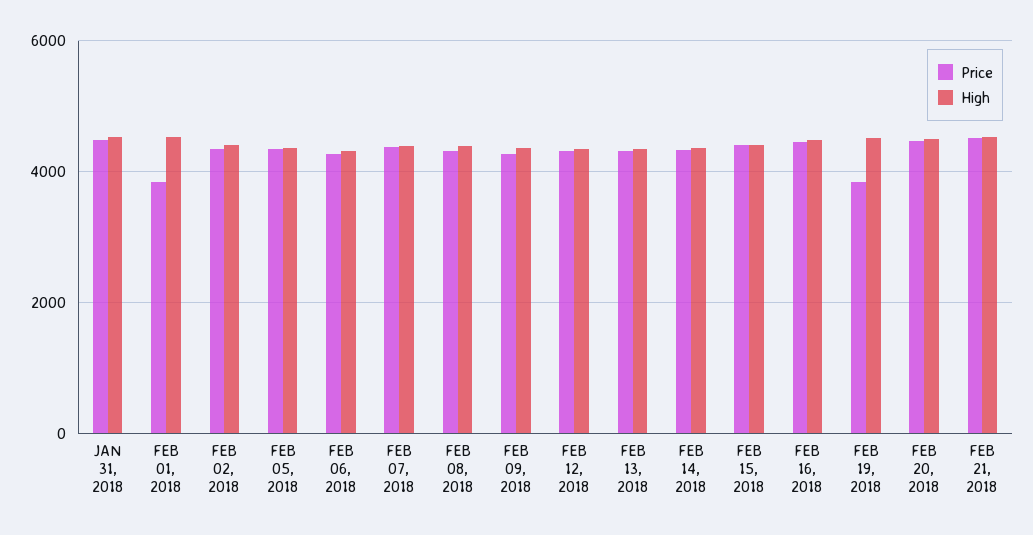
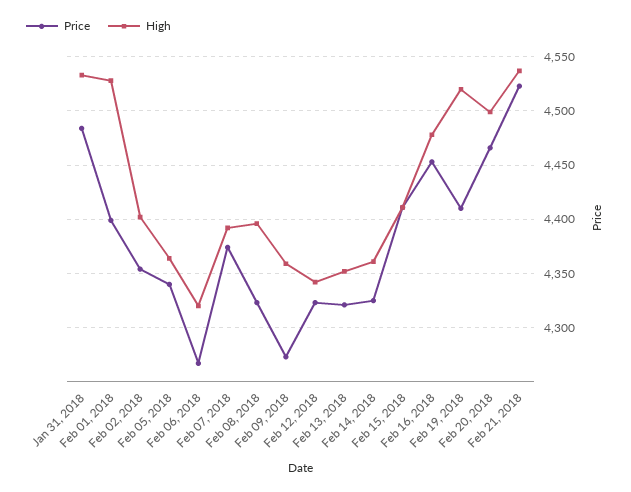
Price, FEB 01, 2018: 3800 -> 4400
Price, FEB 19, 2018: 3800 -> 4410

